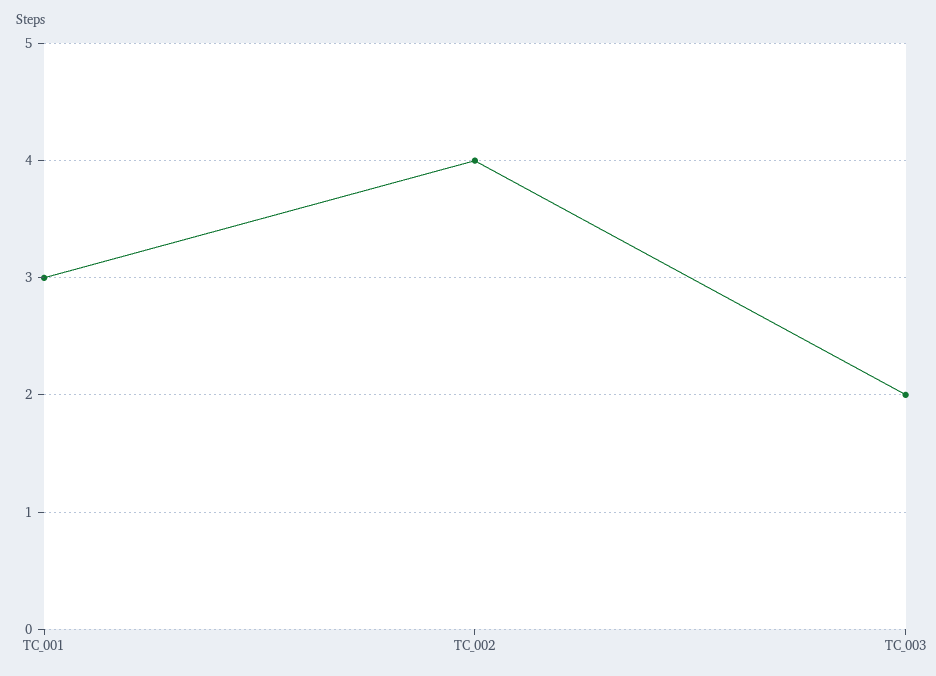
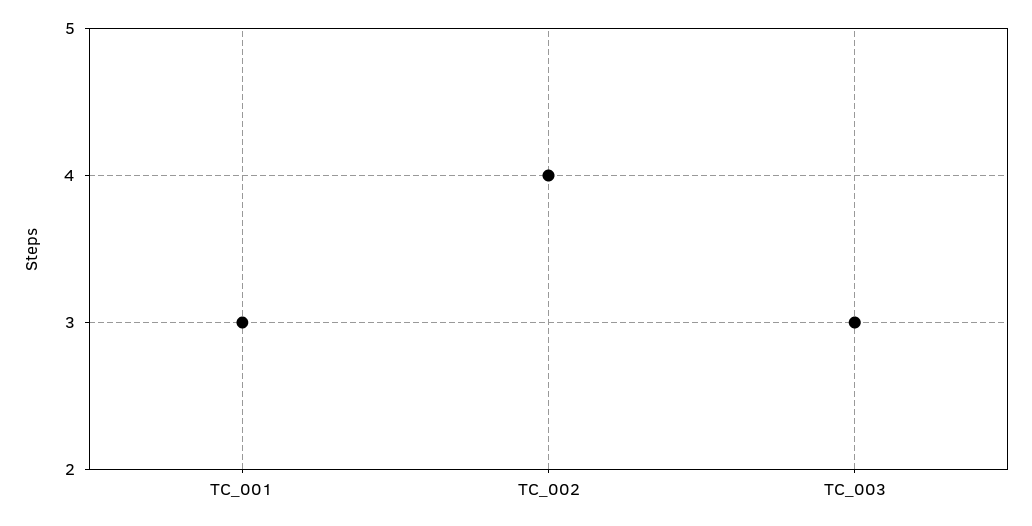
TC_003: 2 -> 3

